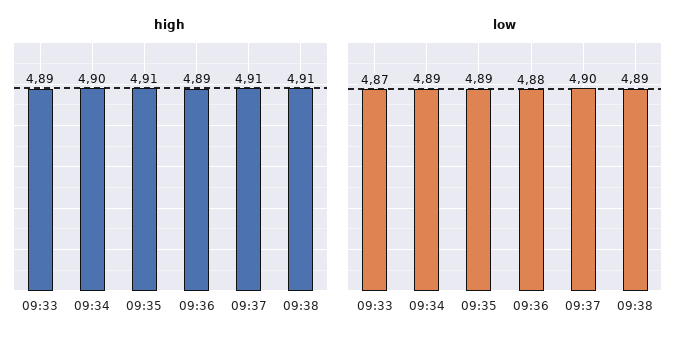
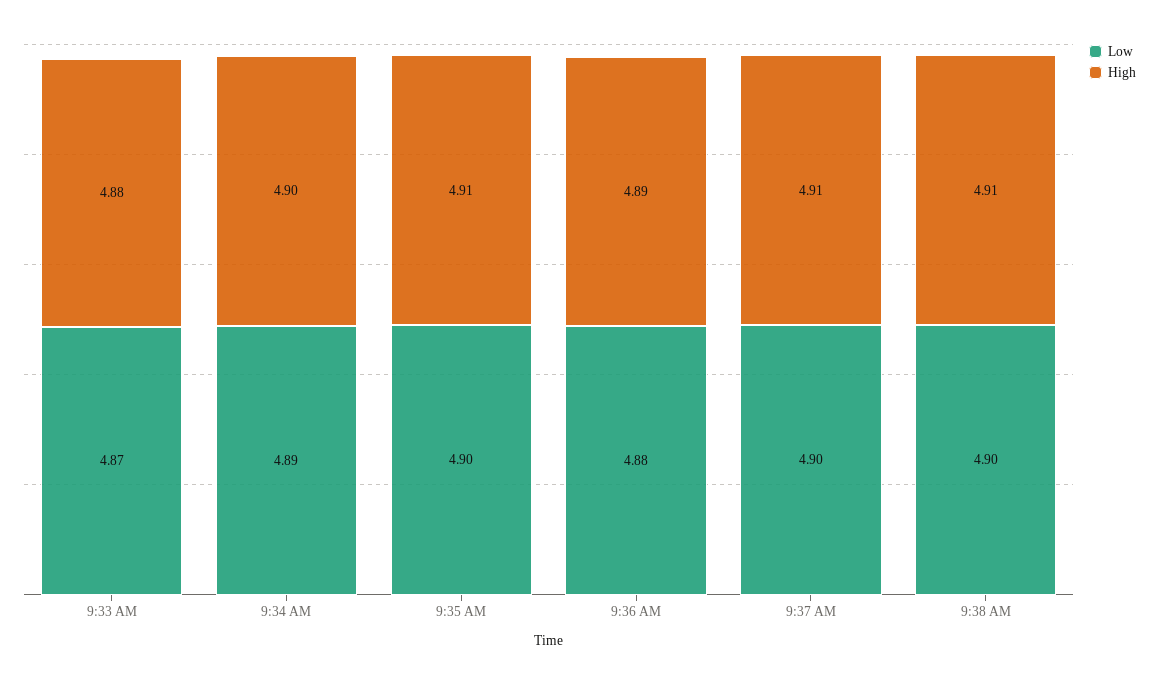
high, 09:33: 4.89 -> 4.88
low, 09:35: 4.89 -> 4.9
low, 09:38: 4.89 -> 4.9

